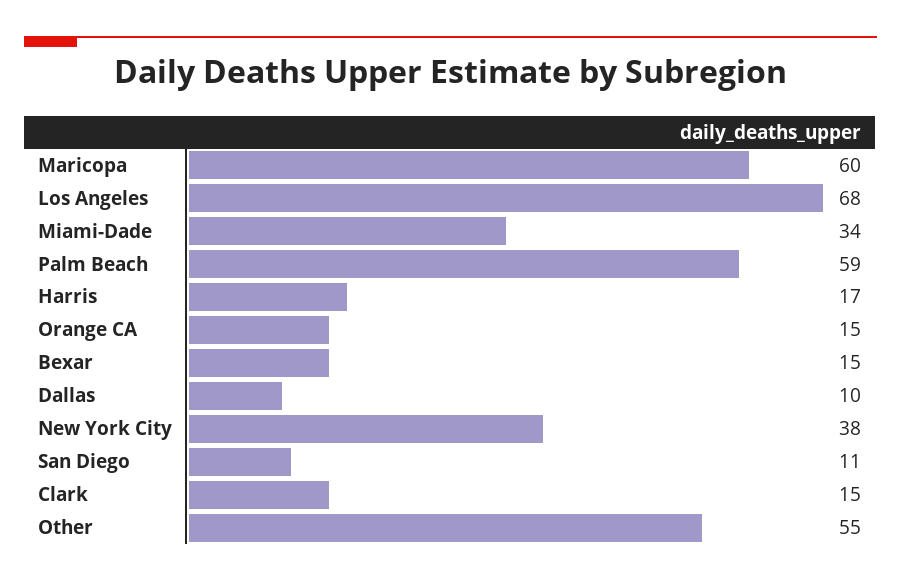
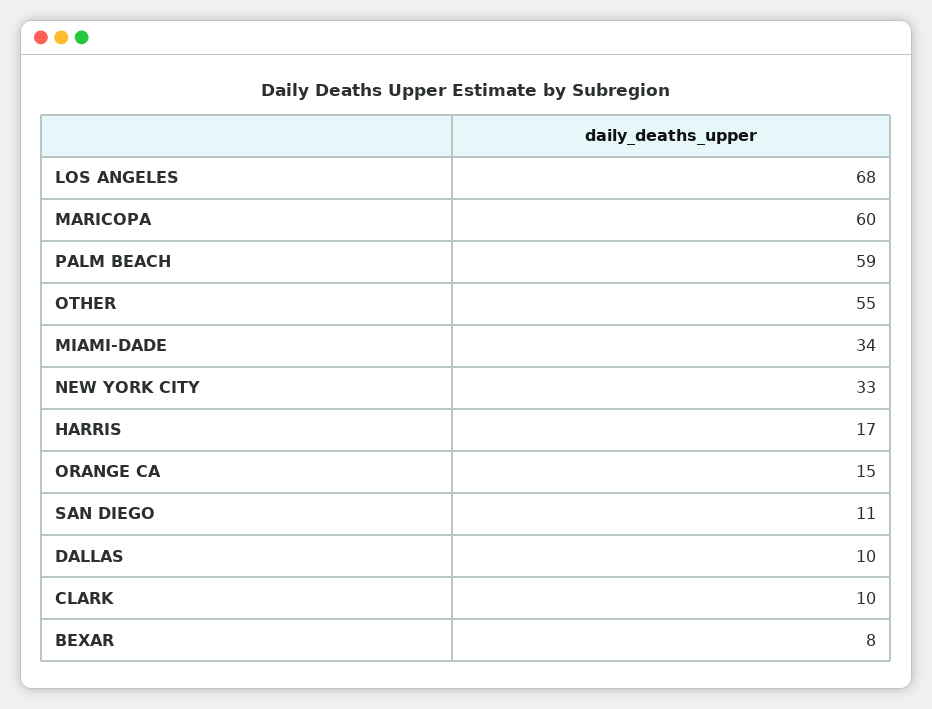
Bexar: 15 -> 8
New York City: 38 -> 33
Clark: 15 -> 10

